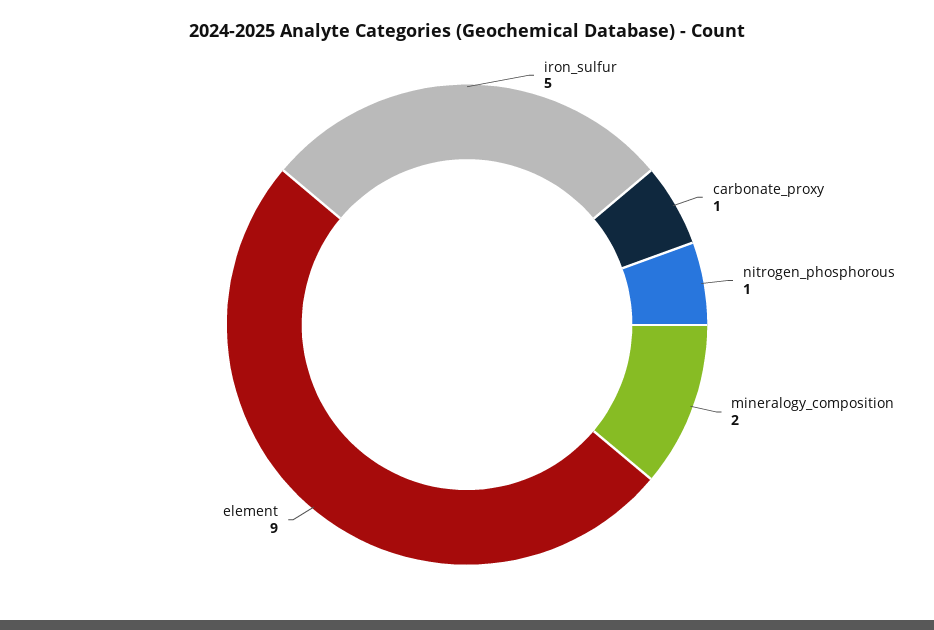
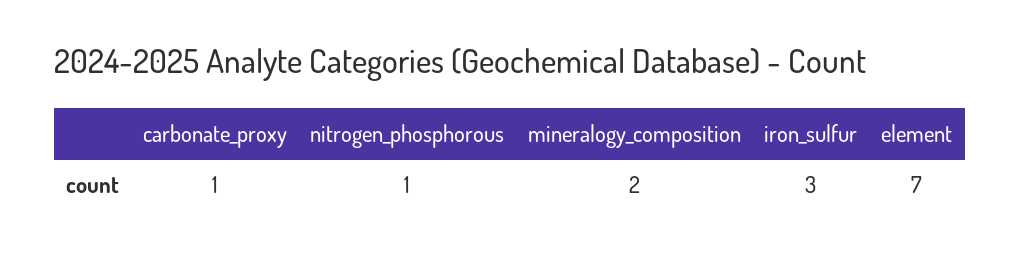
iron_sulfur: 5 -> 3
element: 9 -> 7

